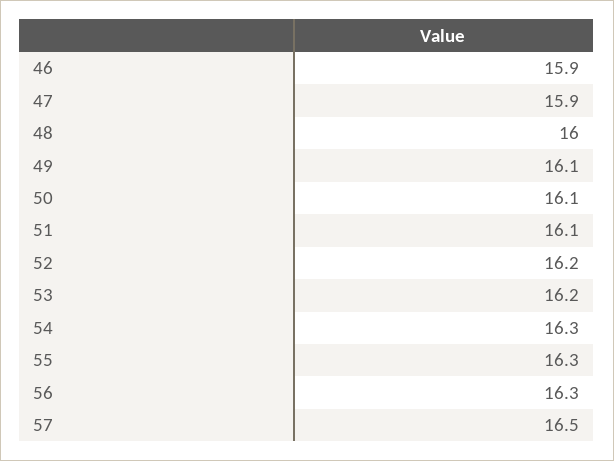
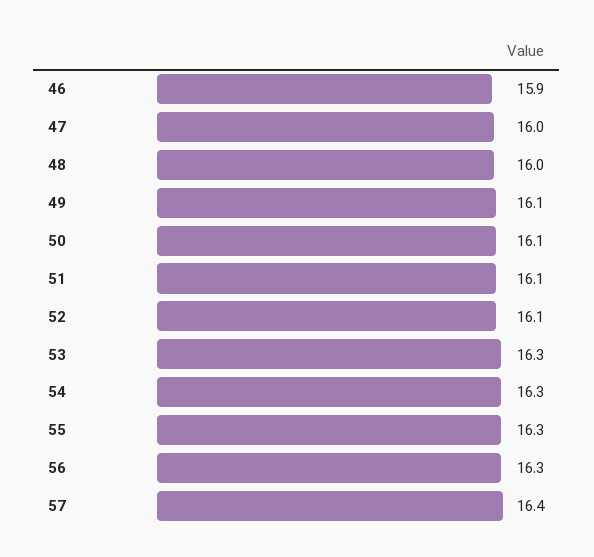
47: 15.9 -> 16
52: 16.2 -> 16.1
53: 16.2 -> 16.3
57: 16.5 -> 16.4

